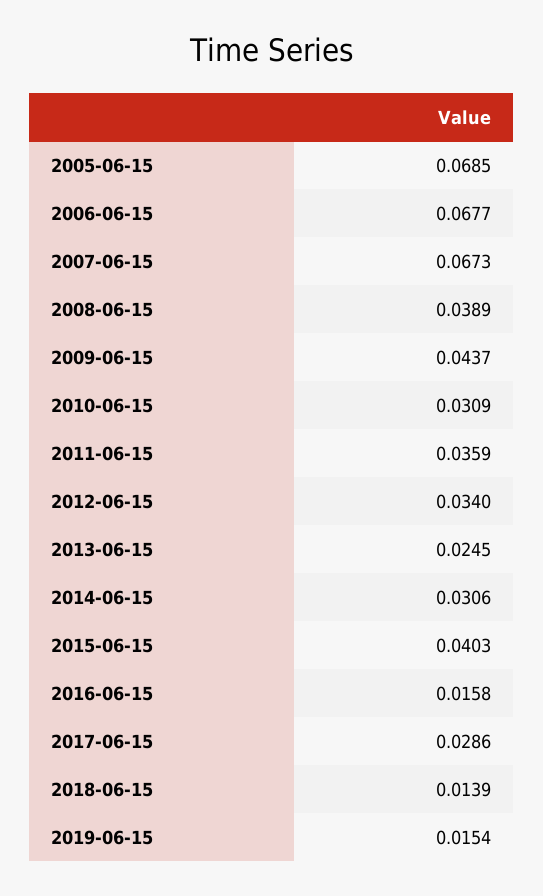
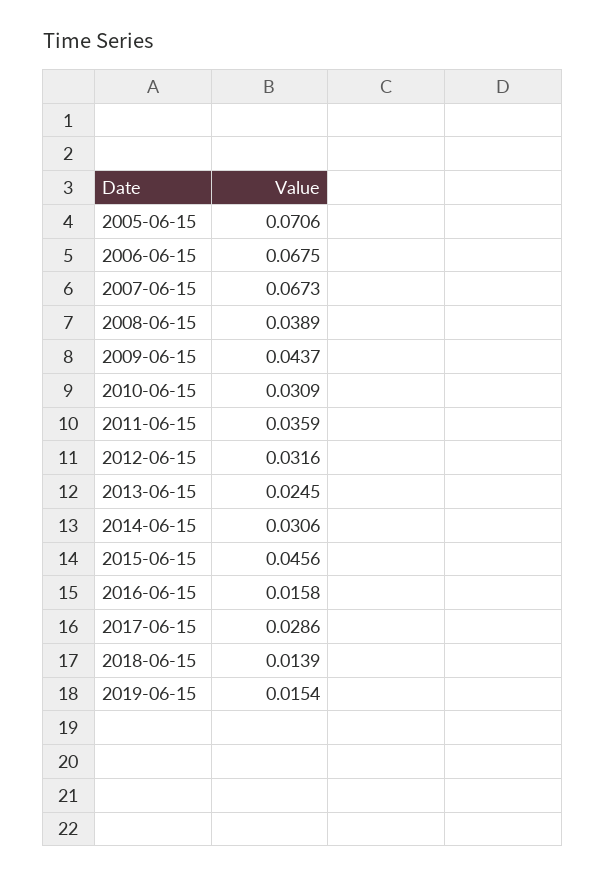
2005-06-15: 0.0685 -> 0.0706
2006-06-15: 0.0677 -> 0.0675
2012-06-15: 0.034 -> 0.0316
2015-06-15: 0.0403 -> 0.0456

